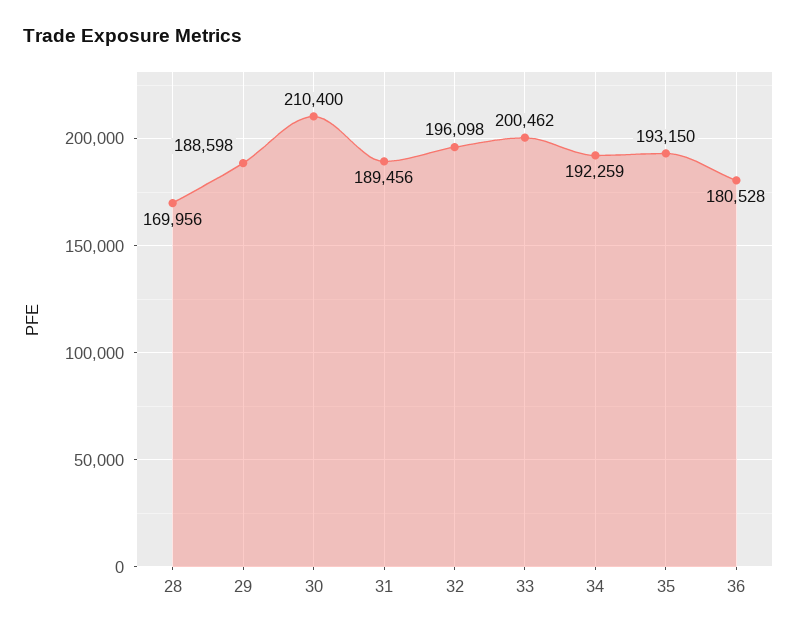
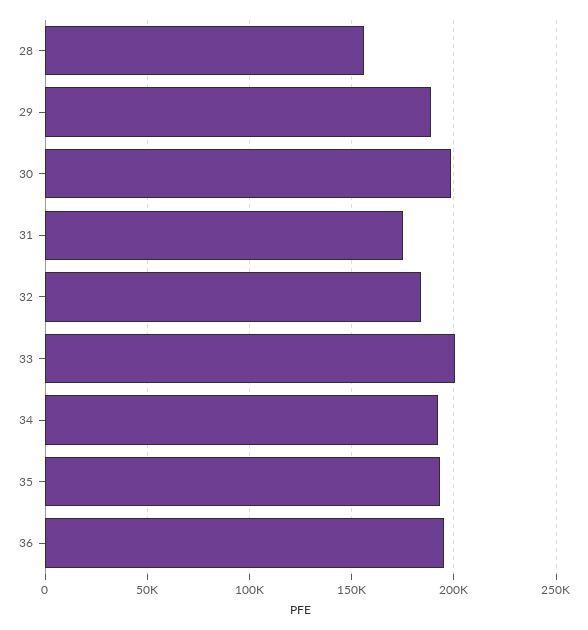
28: 169956 -> 155000
30: 210400 -> 200000
31: 189456 -> 175000
32: 196098 -> 185000
36: 180528 -> 195000

